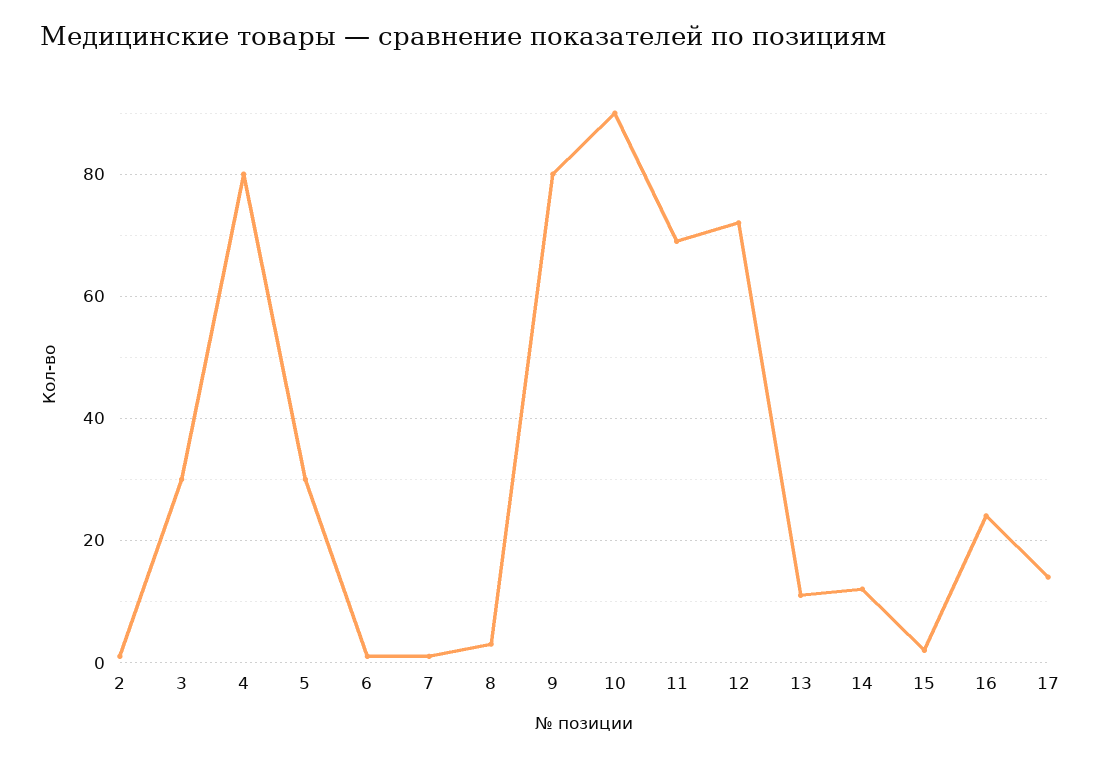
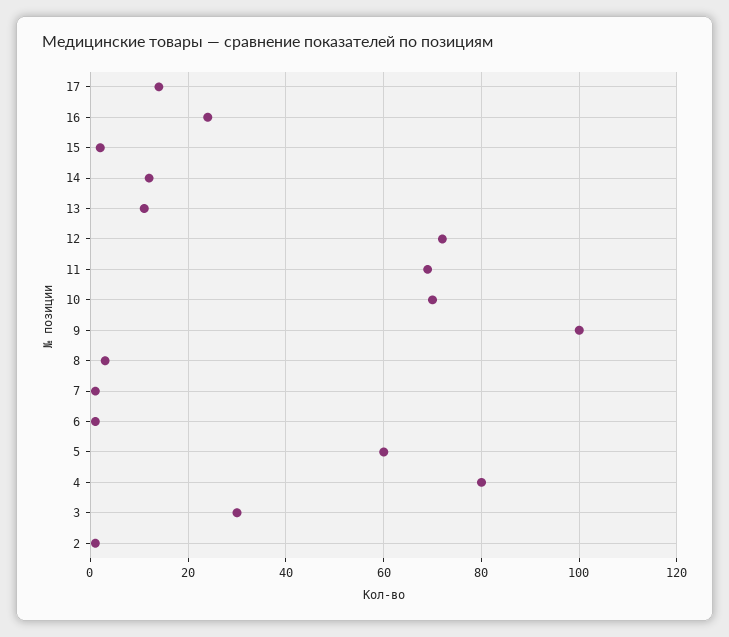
5: 30 -> 60
9: 80 -> 100
10: 90 -> 70

